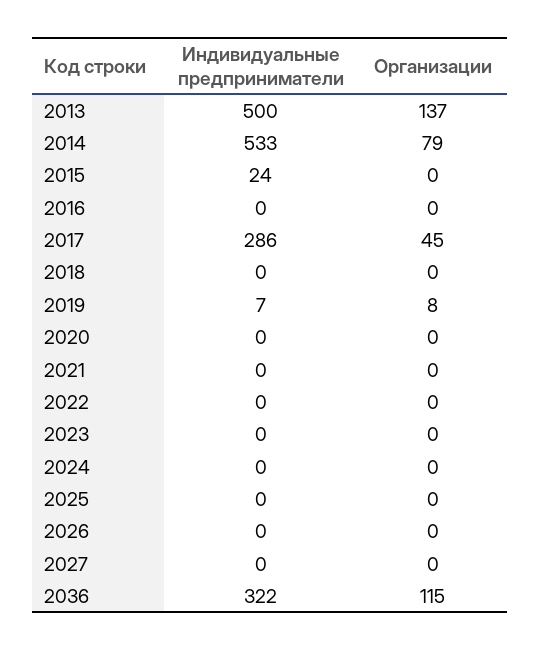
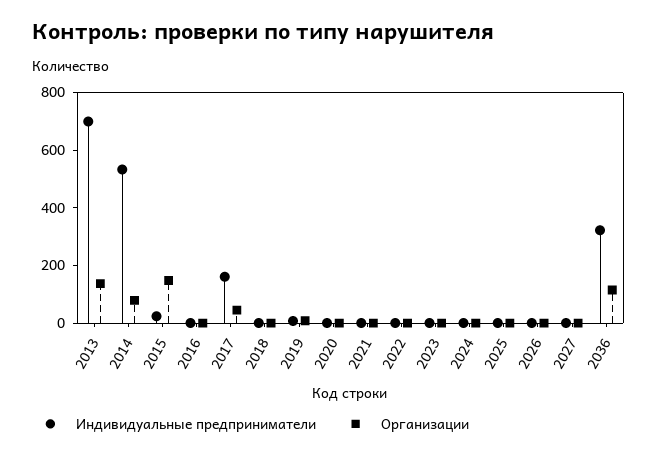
Индивидуальные предприниматели, 2013: 500 -> 700
Организации, 2015: 0 -> 150
Индивидуальные предприниматели, 2017: 286 -> 150

